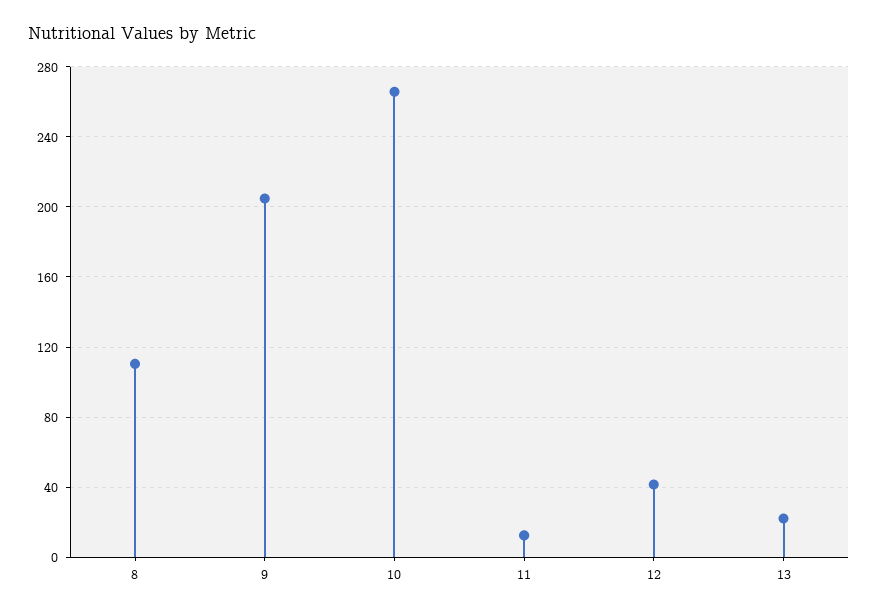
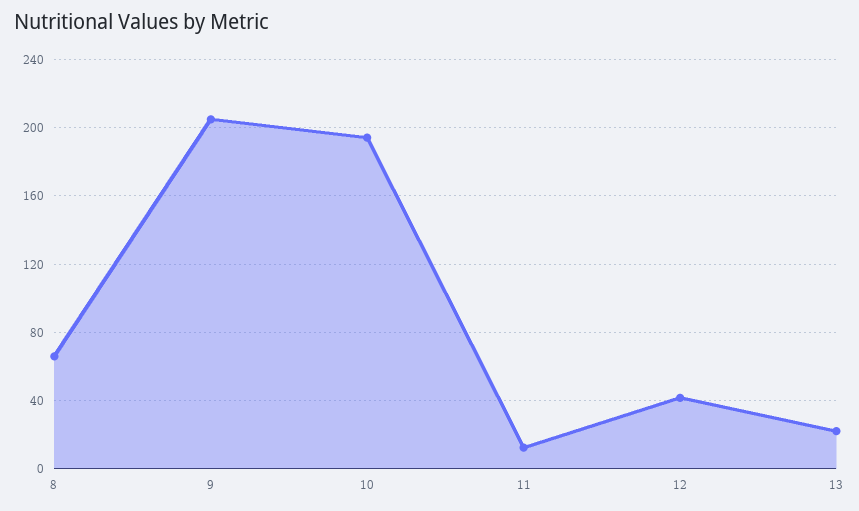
8: 110 -> 65
10: 265 -> 195

